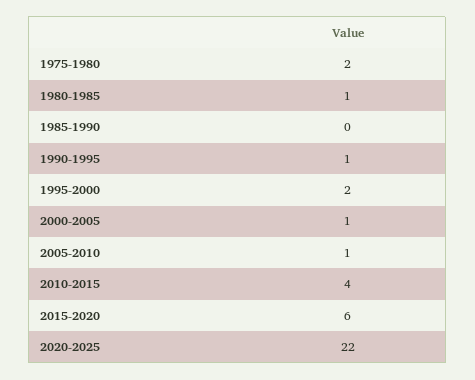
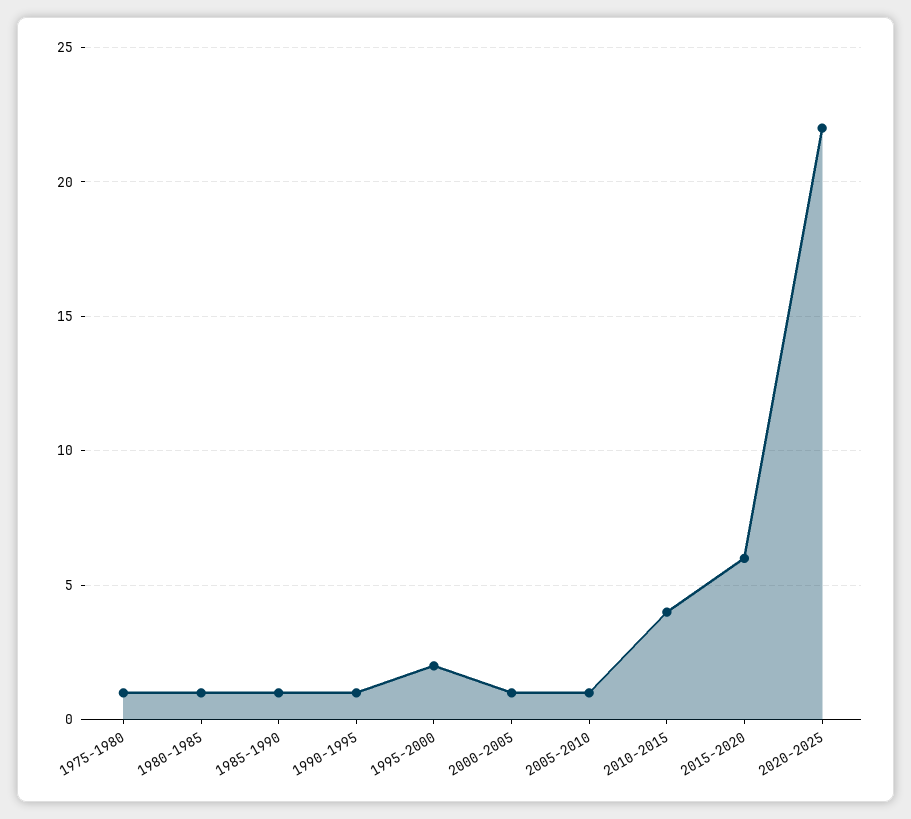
1975-1980: 2 -> 1
1985-1990: 0 -> 1

